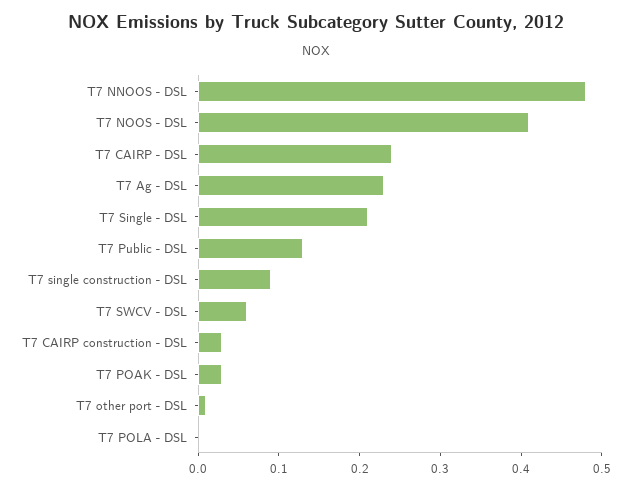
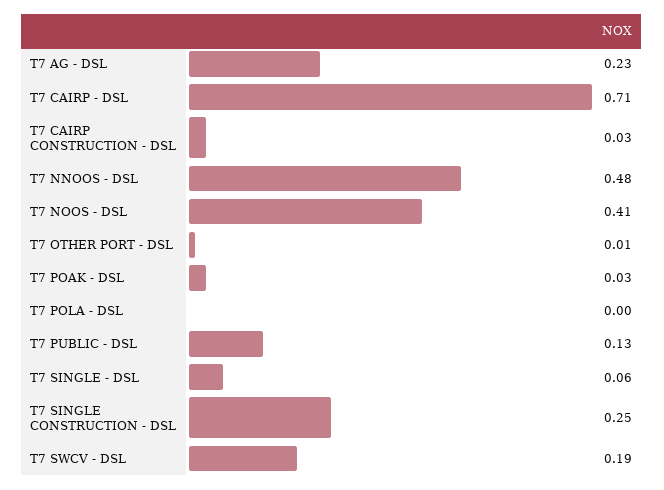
T7 CAIRP - DSL: 0.24 -> 0.71
T7 Single - DSL: 0.21 -> 0.06
T7 single construction - DSL: 0.09 -> 0.25
T7 SWCV - DSL: 0.06 -> 0.19

